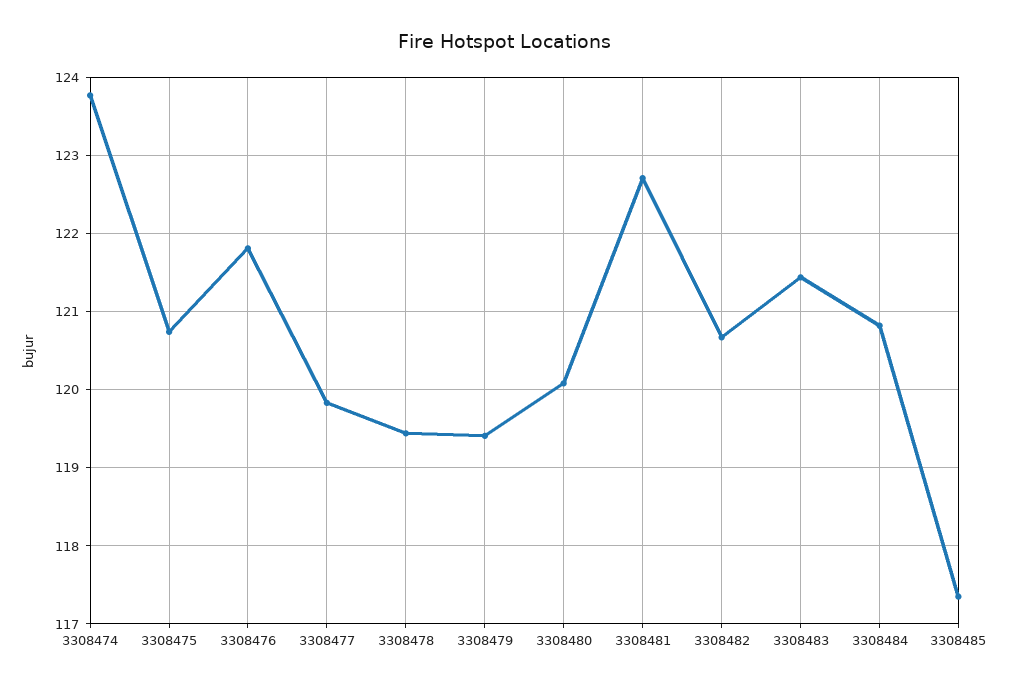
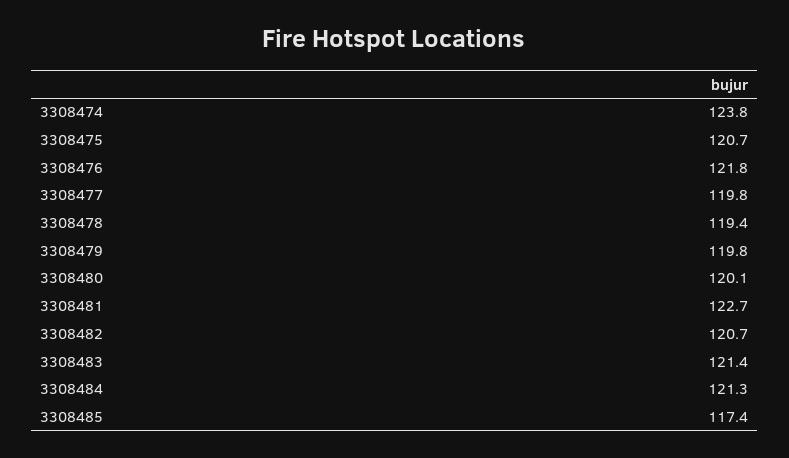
3308479: 119.4 -> 119.8
3308484: 120.8 -> 121.3

